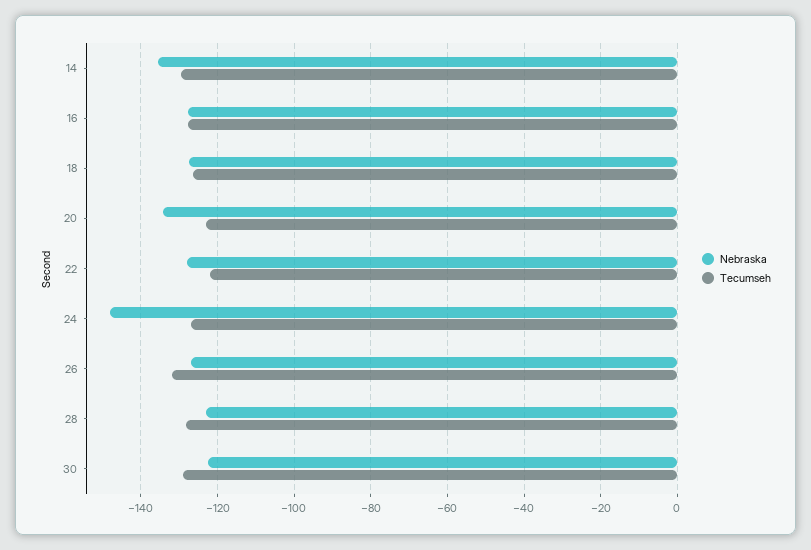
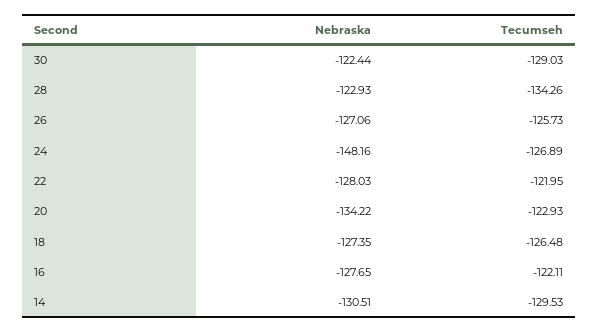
Nebraska, 14: -136 -> -130.51
Tecumseh, 16: -128 -> -122.11
Tecumseh, 26: -132 -> -125.73
Tecumseh, 28: -128 -> -134.26

